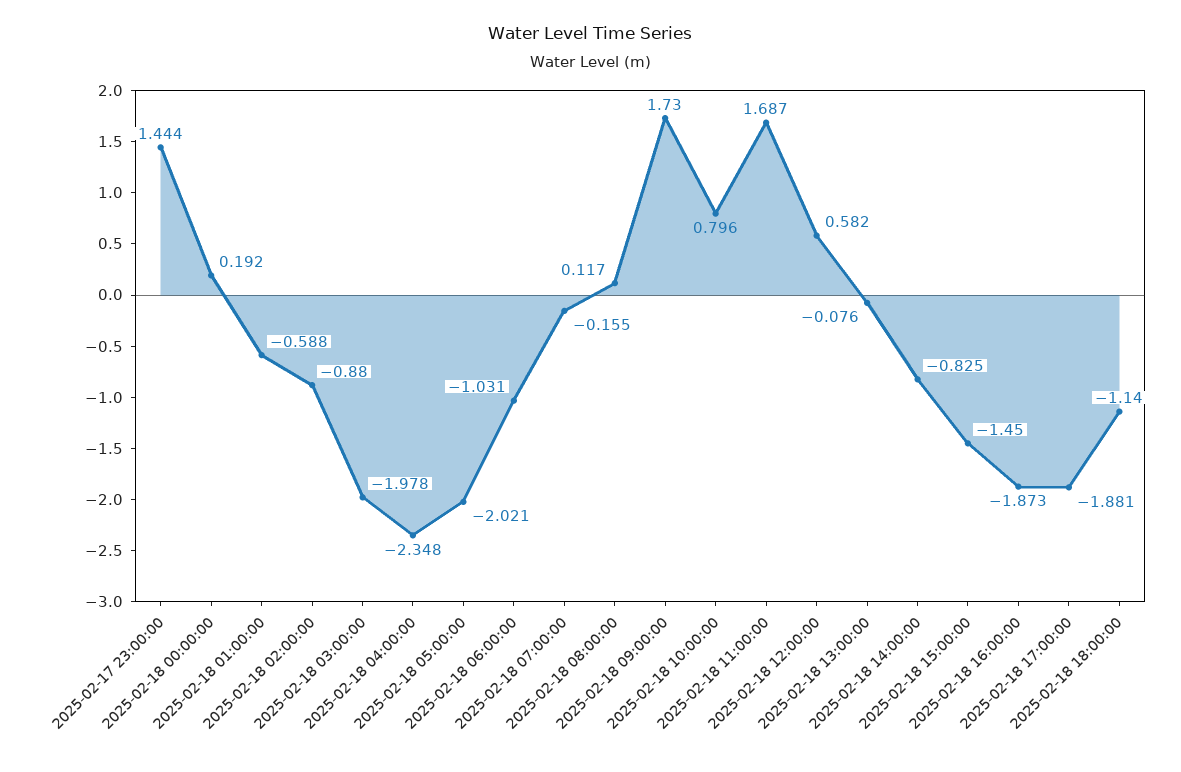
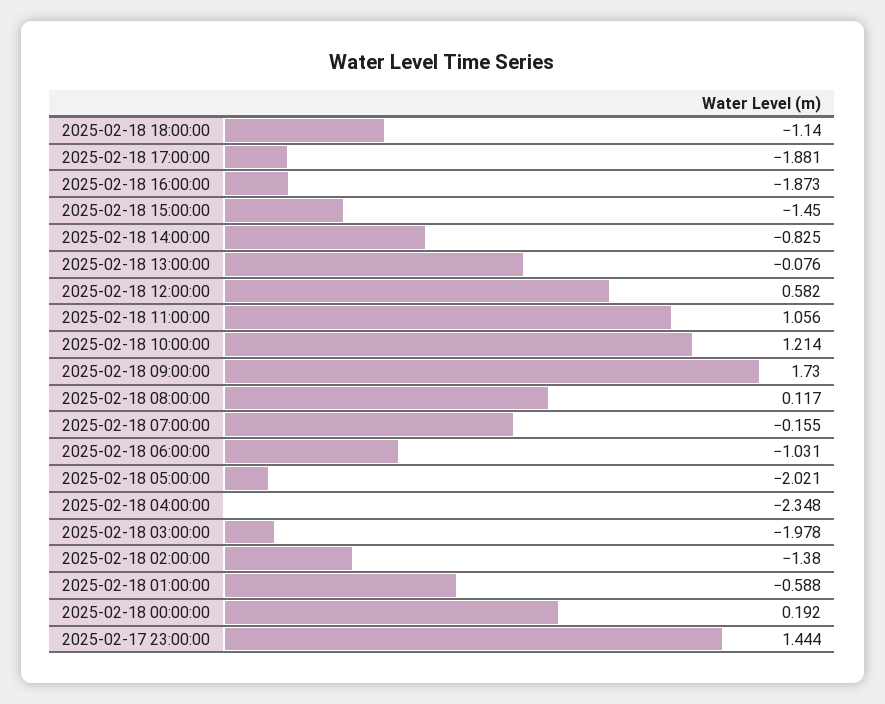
2025-02-18 02:00:00: -0.88 -> -1.38
2025-02-18 10:00:00: 0.796 -> 1.214
2025-02-18 11:00:00: 1.687 -> 1.056

